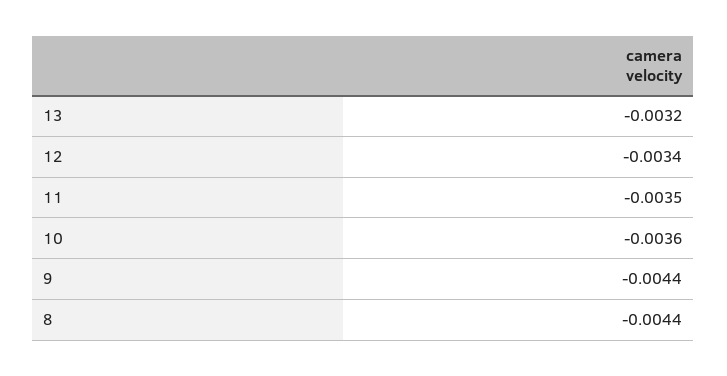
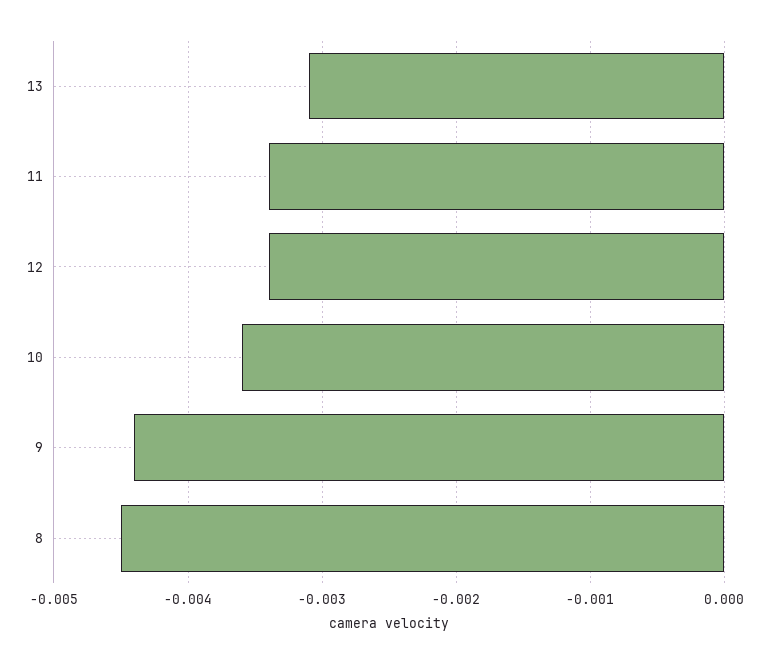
13: -0.0032 -> -0.0031
11: -0.0035 -> -0.0034
8: -0.0044 -> -0.0045

